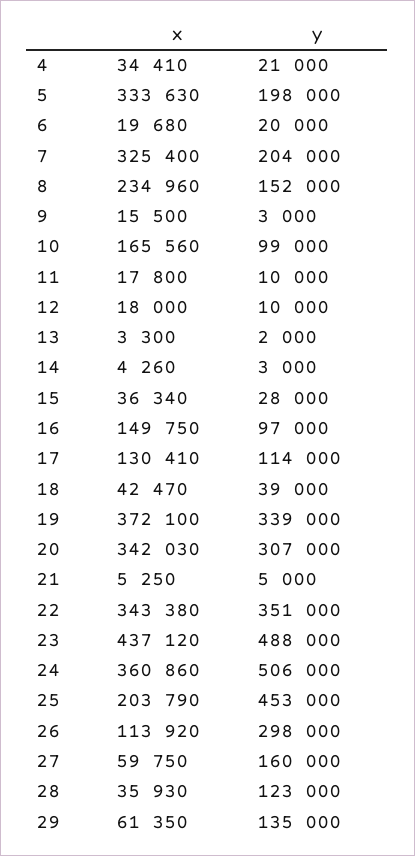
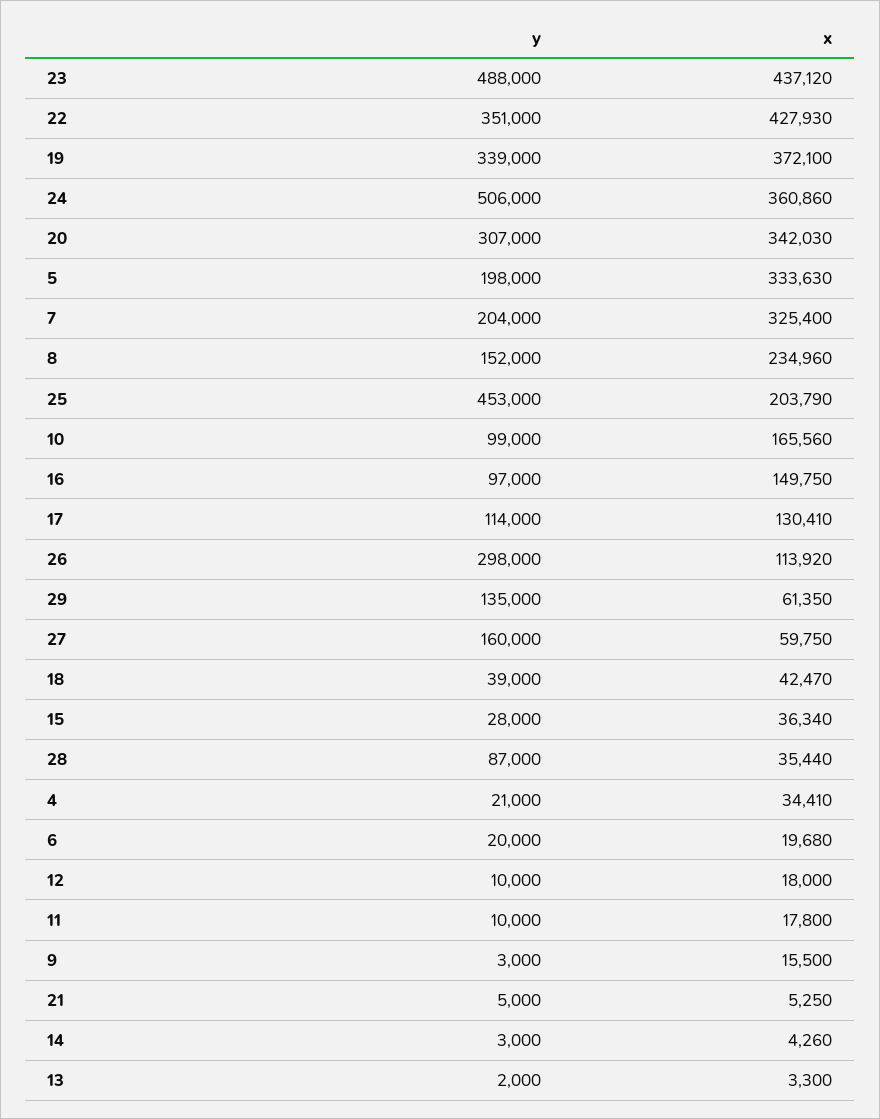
x, 22: 343380 -> 427930
x, 28: 35930 -> 35440
y, 28: 123000 -> 87000

